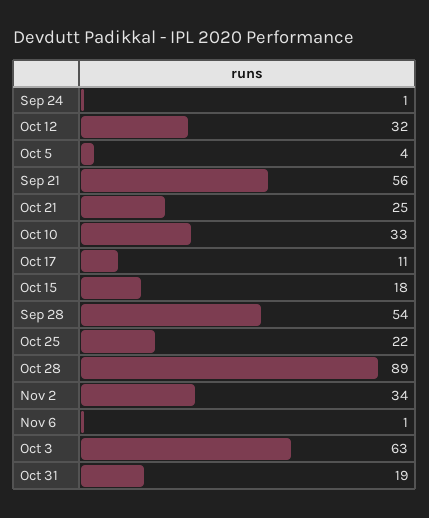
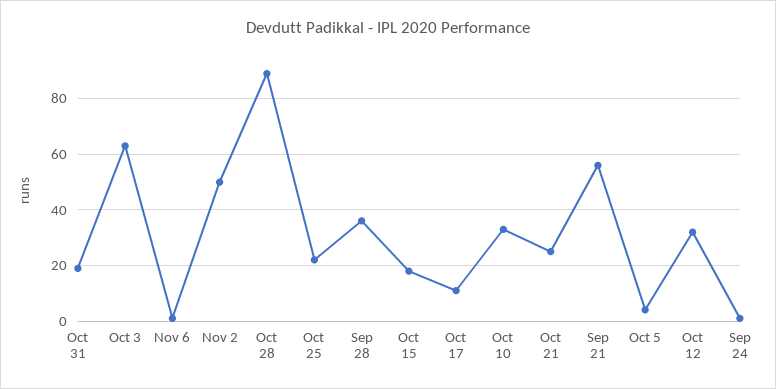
Sep 28: 54 -> 35
Nov 2: 34 -> 50

